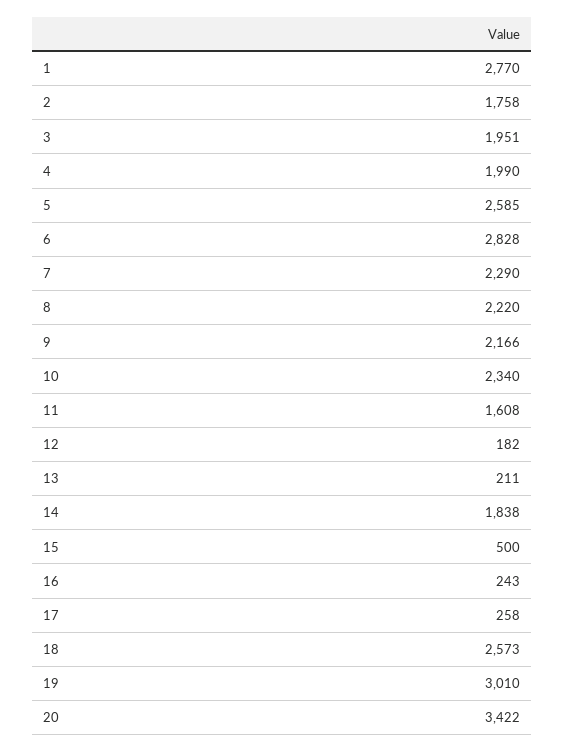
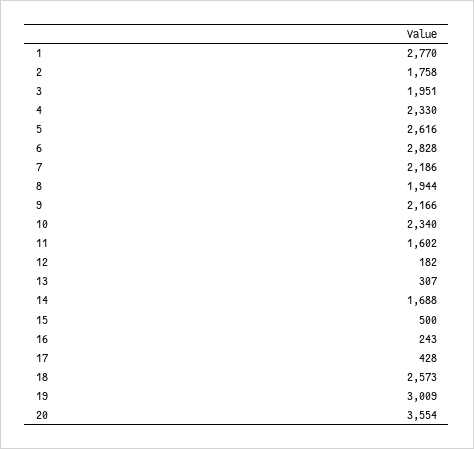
4: 1990 -> 2330
5: 2585 -> 2616
7: 2290 -> 2186
8: 2220 -> 1944
11: 1608 -> 1602
13: 211 -> 307
14: 1838 -> 1688
17: 258 -> 428
19: 3010 -> 3009
20: 3422 -> 3554

